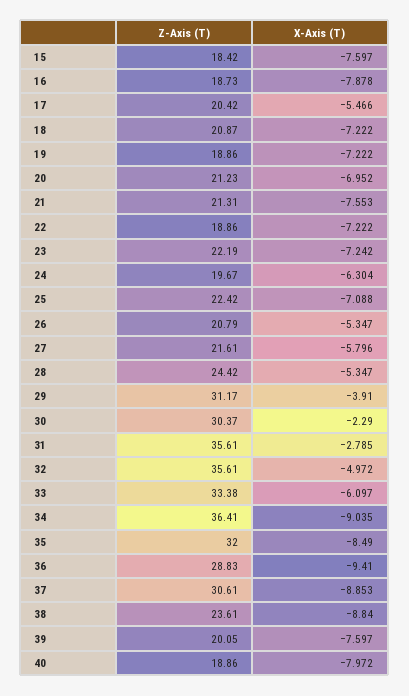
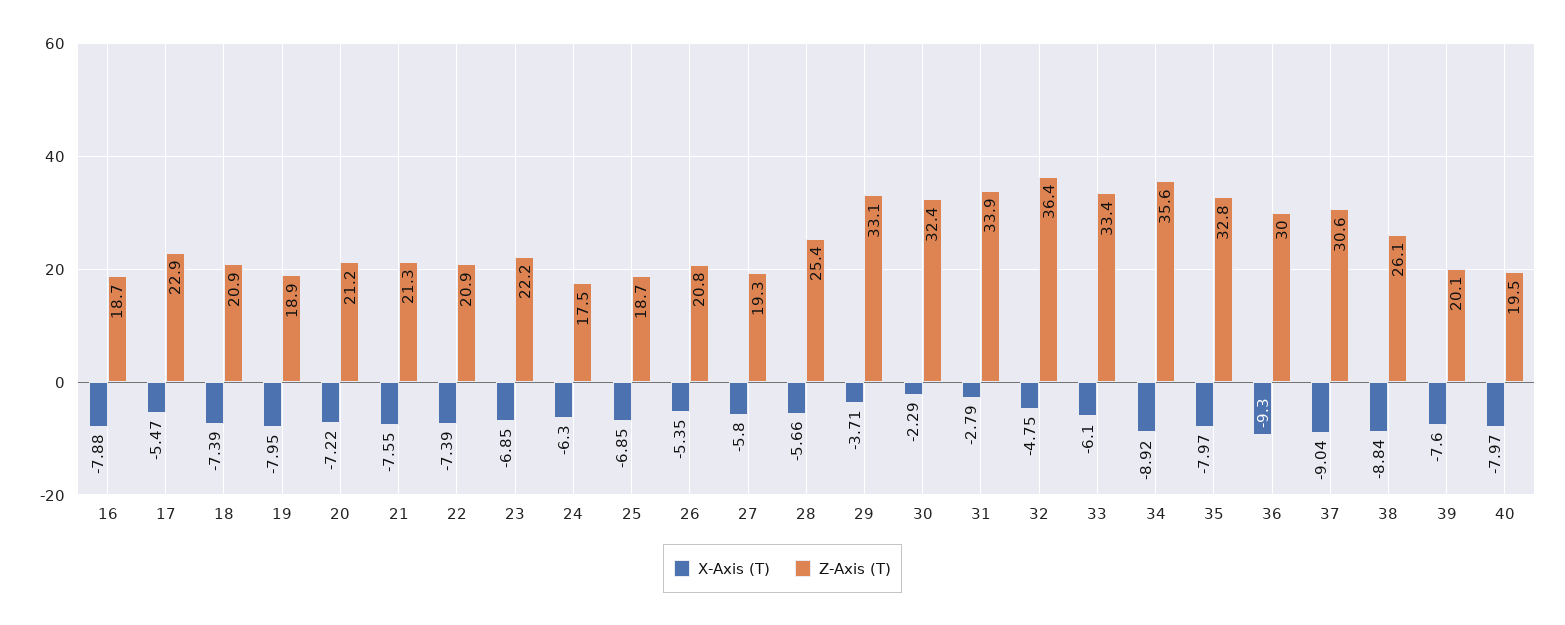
Z-Axis (T), 15: 18.42 -> none
X-Axis (T), 15: -7.597 -> none
Z-Axis (T), 17: 20.42 -> 22.9
X-Axis (T), 18: -7.222 -> -7.39
X-Axis (T), 19: -7.222 -> -7.95
X-Axis (T), 20: -6.952 -> -7.22
Z-Axis (T), 22: 18.86 -> 20.9
X-Axis (T), 22: -7.222 -> -7.39
X-Axis (T), 23: -7.242 -> -6.85
Z-Axis (T), 24: 19.67 -> 17.5
Z-Axis (T), 25: 22.42 -> 18.7
X-Axis (T), 25: -7.088 -> -6.85
Z-Axis (T), 27: 21.61 -> 19.3
Z-Axis (T), 28: 24.42 -> 25.4
X-Axis (T), 28: -5.347 -> -5.66
Z-Axis (T), 29: 31.17 -> 33.1
X-Axis (T), 29: -3.91 -> -3.71
Z-Axis (T), 30: 30.37 -> 32.4
Z-Axis (T), 31: 35.61 -> 33.9
Z-Axis (T), 32: 35.61 -> 36.4
X-Axis (T), 32: -4.972 -> -4.75
Z-Axis (T), 34: 36.41 -> 35.6
X-Axis (T), 34: -9.035 -> -8.92
Z-Axis (T), 35: 32 -> 32.8
X-Axis (T), 35: -8.49 -> -7.97
Z-Axis (T), 36: 28.83 -> 30
X-Axis (T), 36: -9.41 -> -9.3
X-Axis (T), 37: -8.853 -> -9.04
Z-Axis (T), 38: 23.61 -> 26.1
Z-Axis (T), 40: 18.86 -> 19.5

